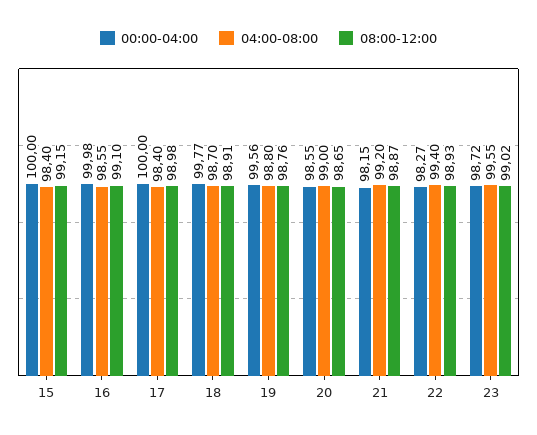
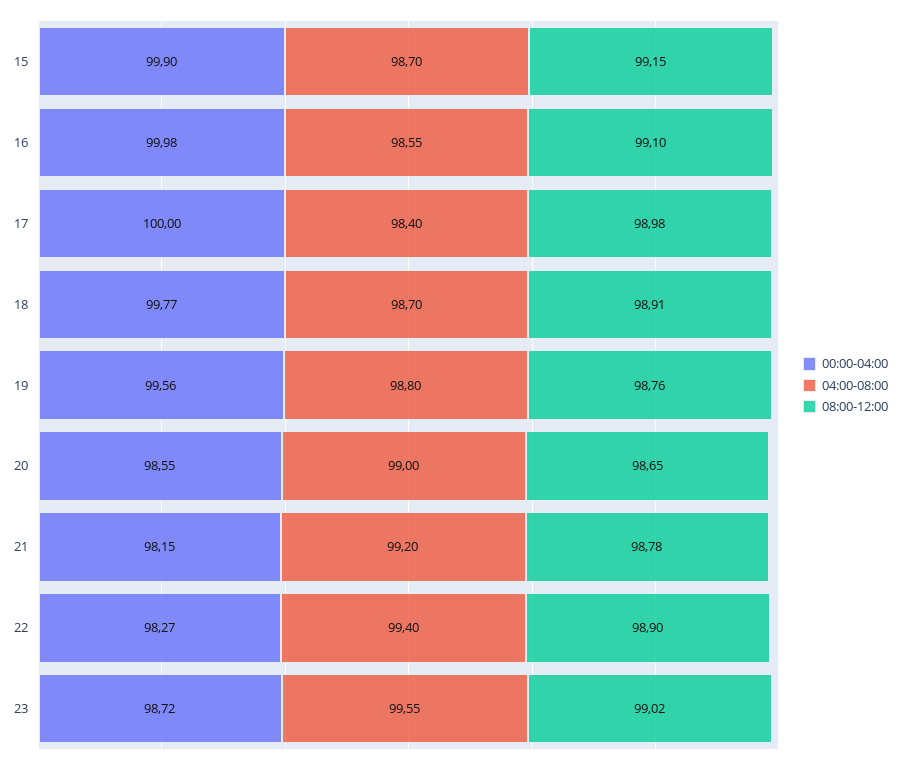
00:00-04:00, 15: 100 -> 99.9
04:00-08:00, 15: 98.4 -> 98.7
08:00-12:00, 21: 98.87 -> 98.78
08:00-12:00, 22: 98.93 -> 98.9

